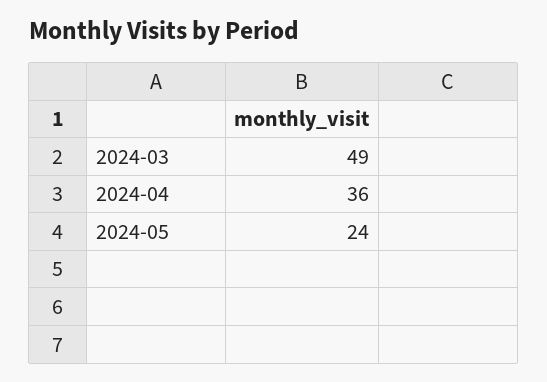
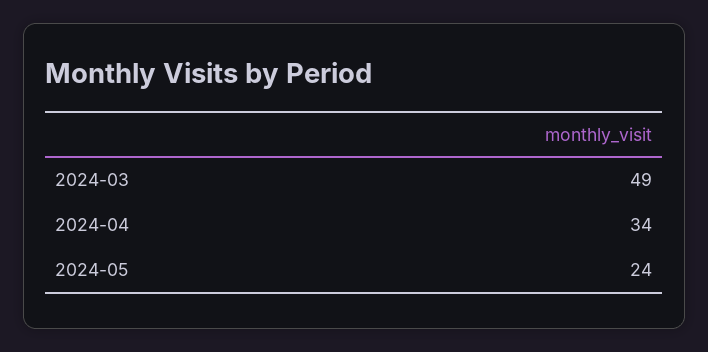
2024-04: 36 -> 34

